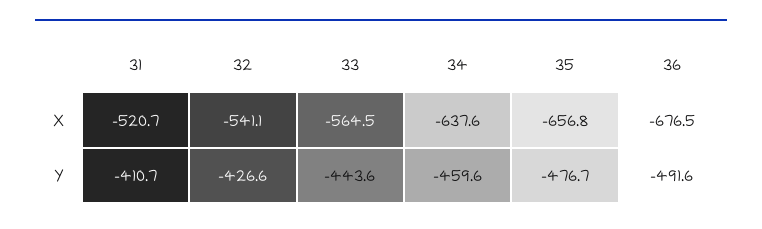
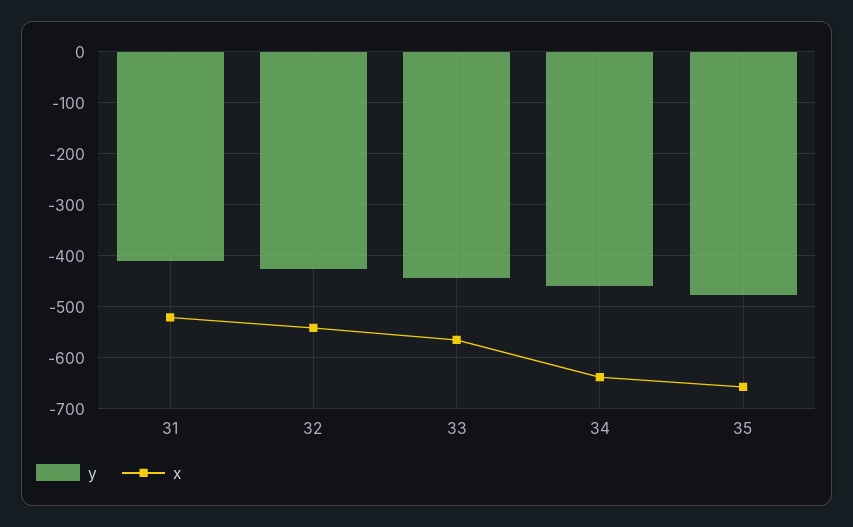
X, 36: -676.5 -> none
Y, 36: -491.6 -> none

